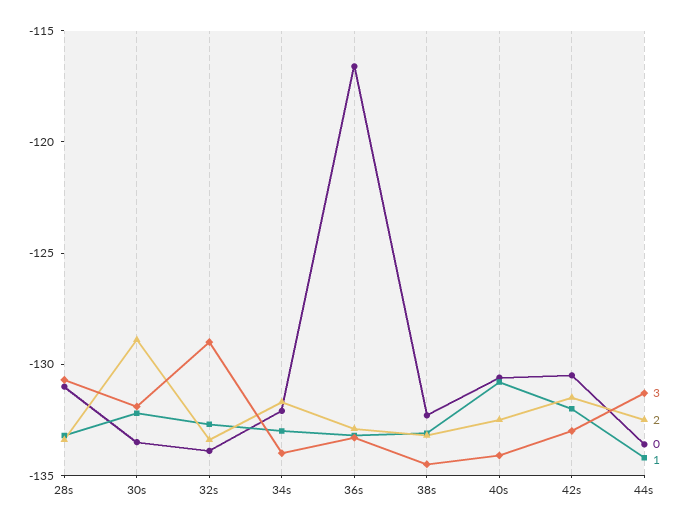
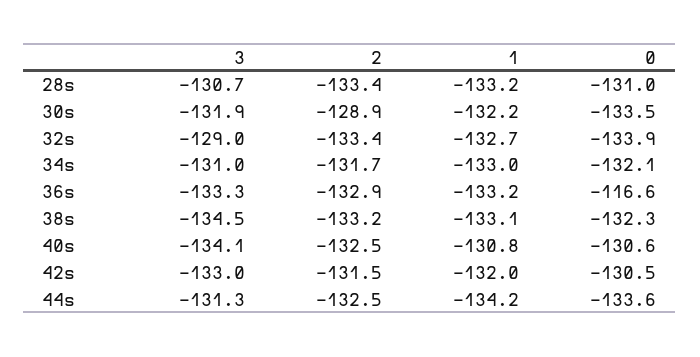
3, 34s: -134 -> -131

